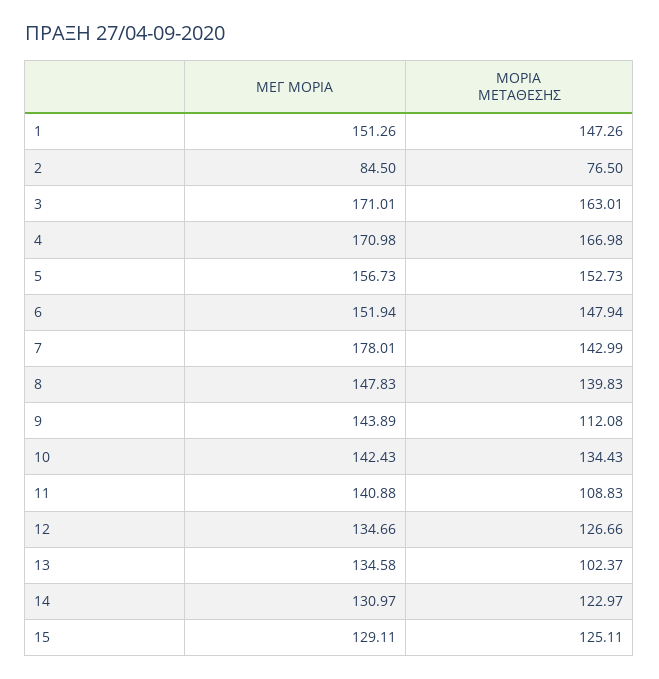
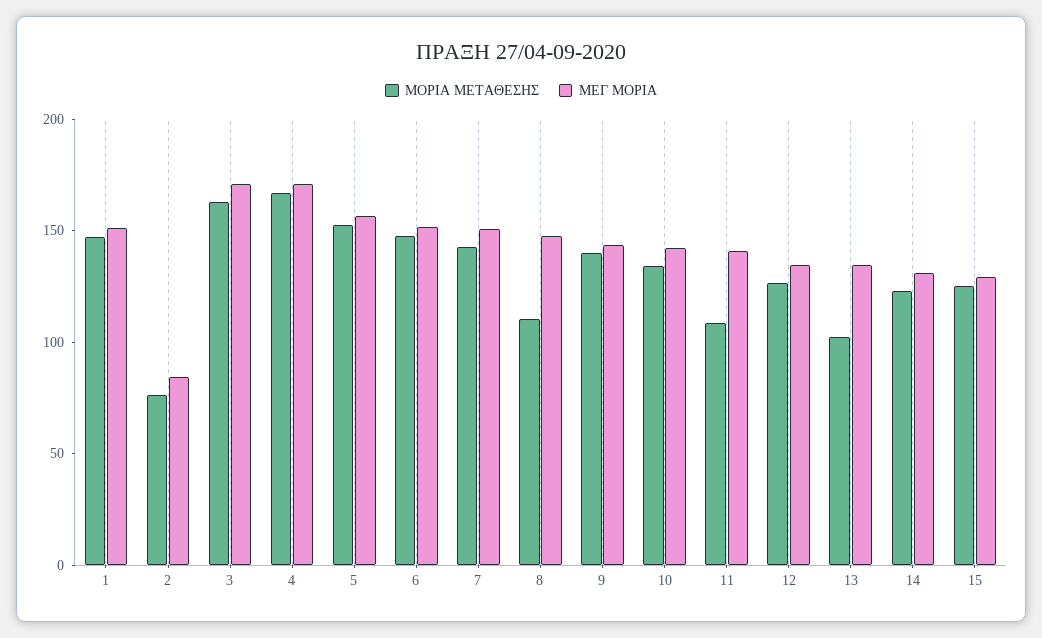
ΜΕΓ ΜΟΡΙΑ, 7: 178.01 -> 150
ΜΟΡΙΑ ΜΕΤΑΘΕΣΗΣ, 8: 139.83 -> 110
ΜΟΡΙΑ ΜΕΤΑΘΕΣΗΣ, 9: 112.08 -> 140

